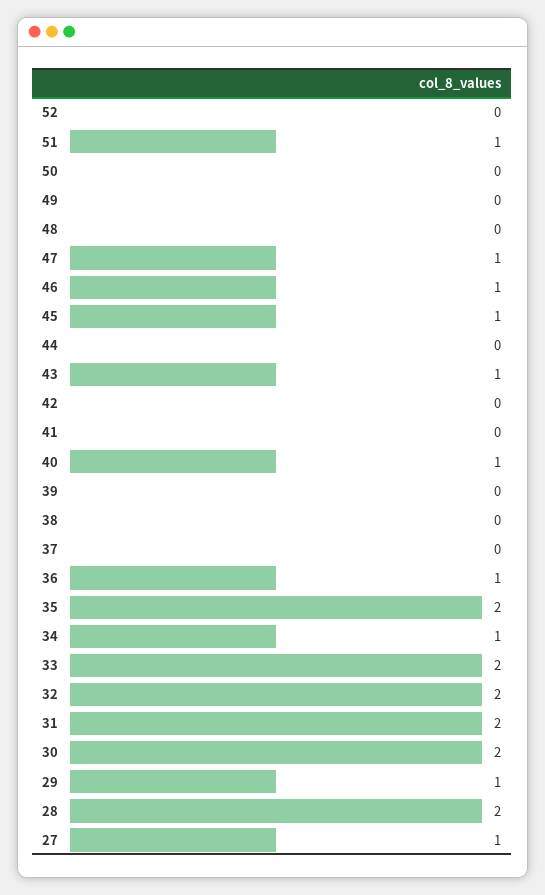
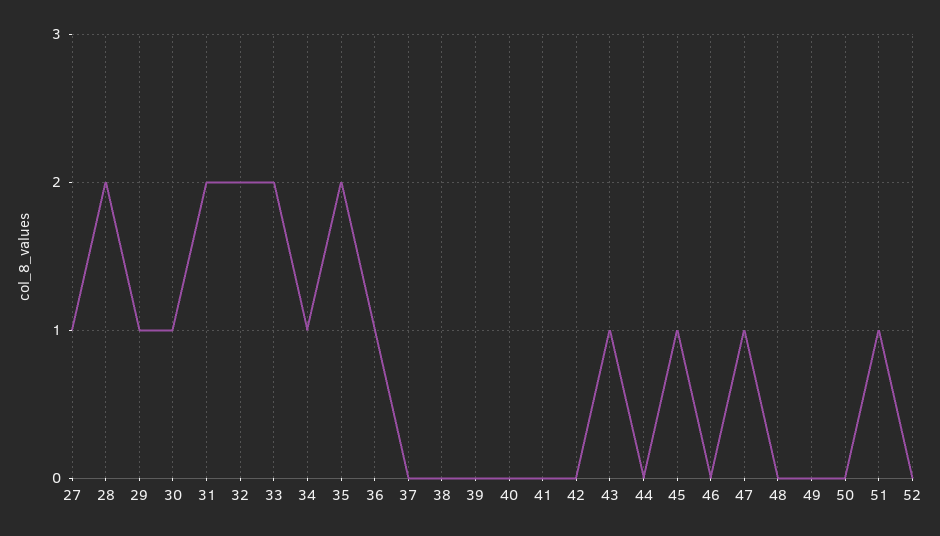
46: 1 -> 0
40: 1 -> 0
30: 2 -> 1

